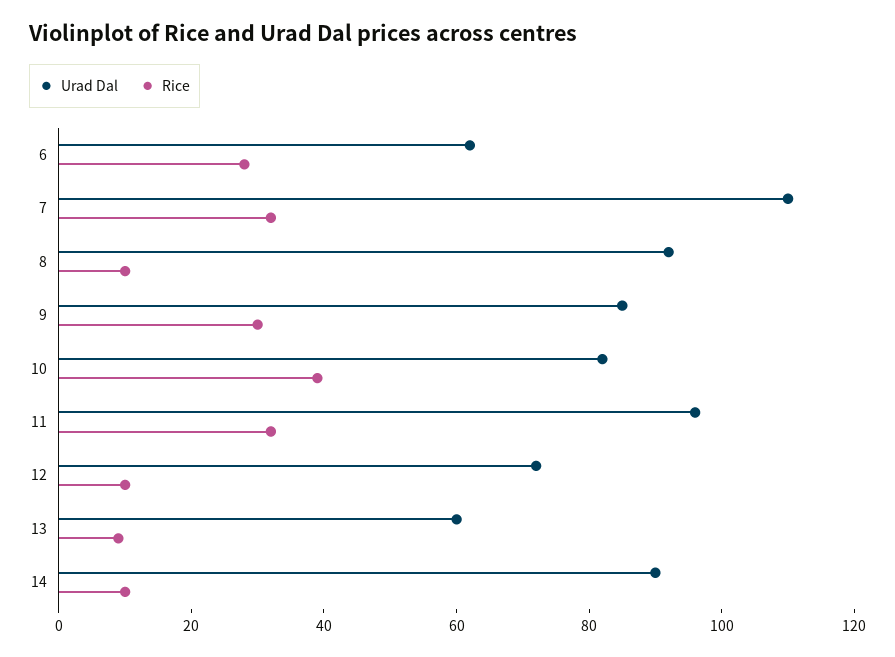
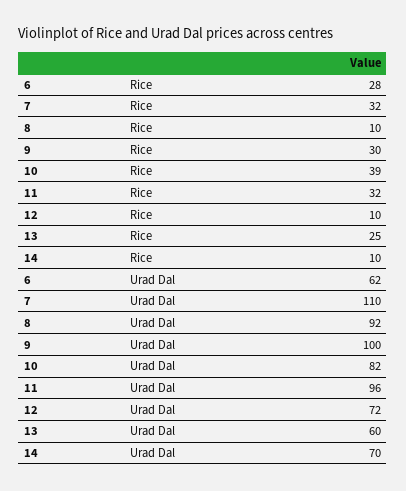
Urad Dal, 9: 85 -> 100
Rice, 13: 10 -> 25
Urad Dal, 14: 90 -> 70

